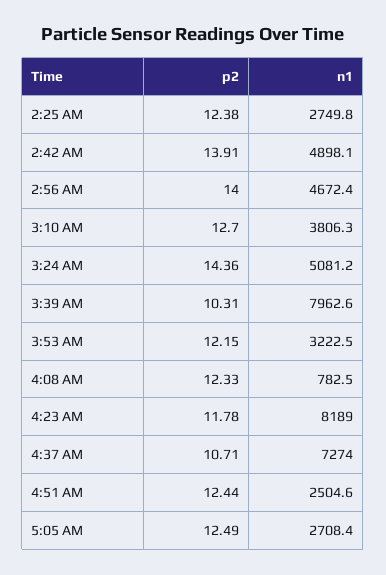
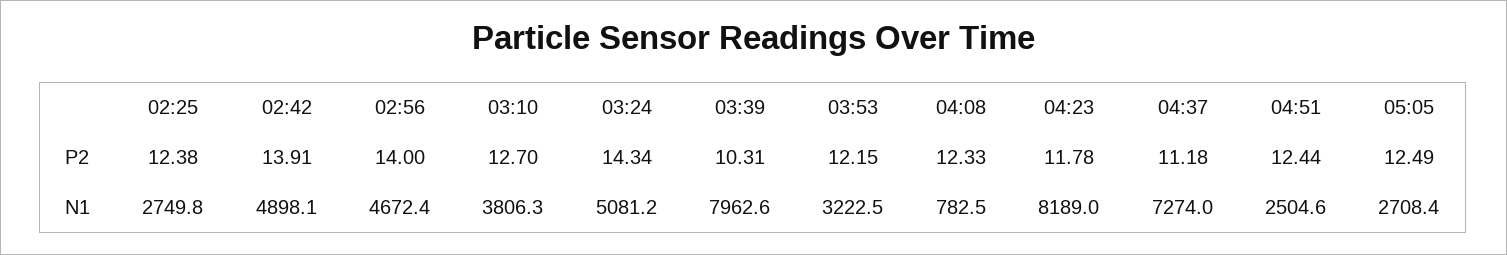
p2, 3:24 AM: 14.36 -> 14.34
p2, 4:37 AM: 10.71 -> 11.18

